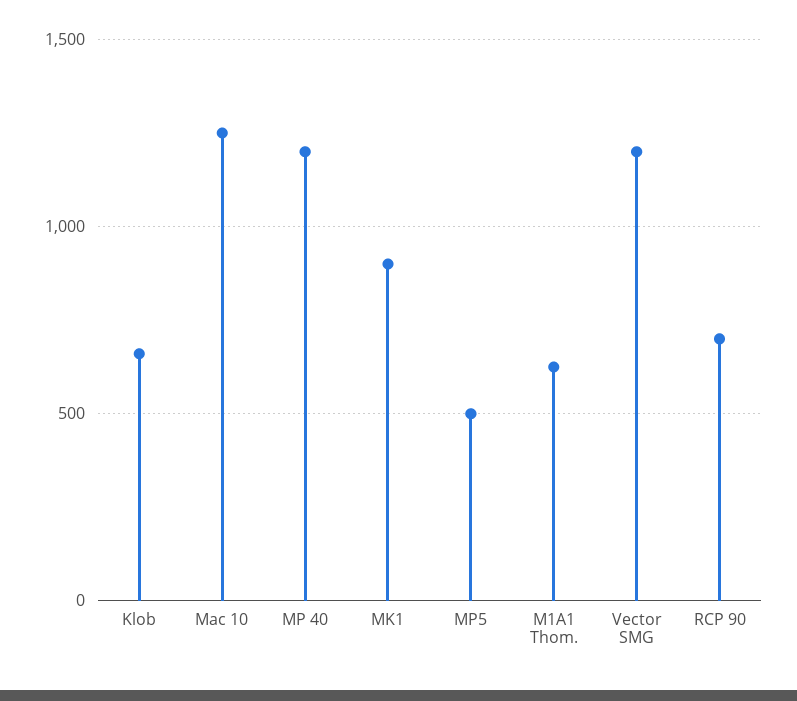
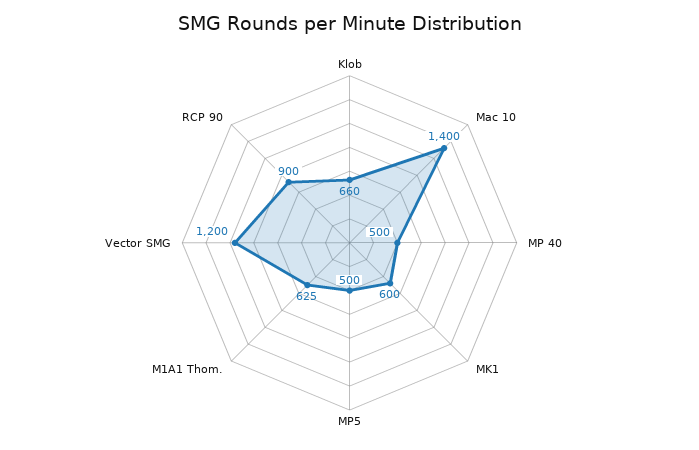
Mac 10: 1250 -> 1400
MP 40: 1200 -> 500
MK1: 900 -> 600
RCP 90: 700 -> 900

